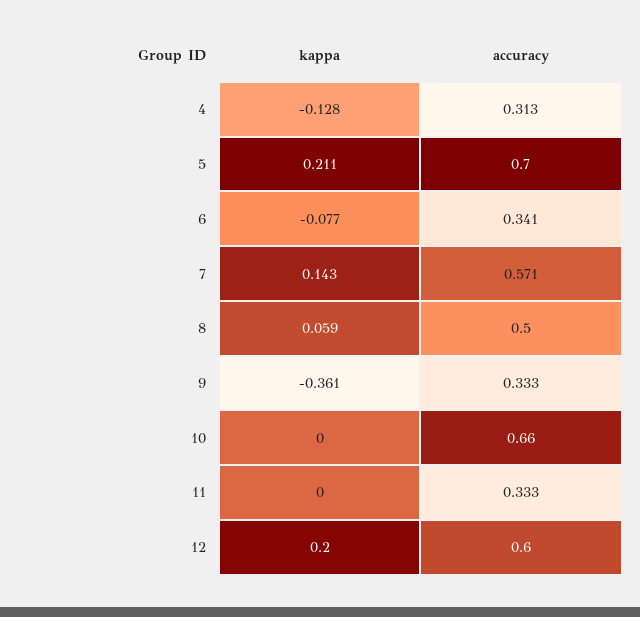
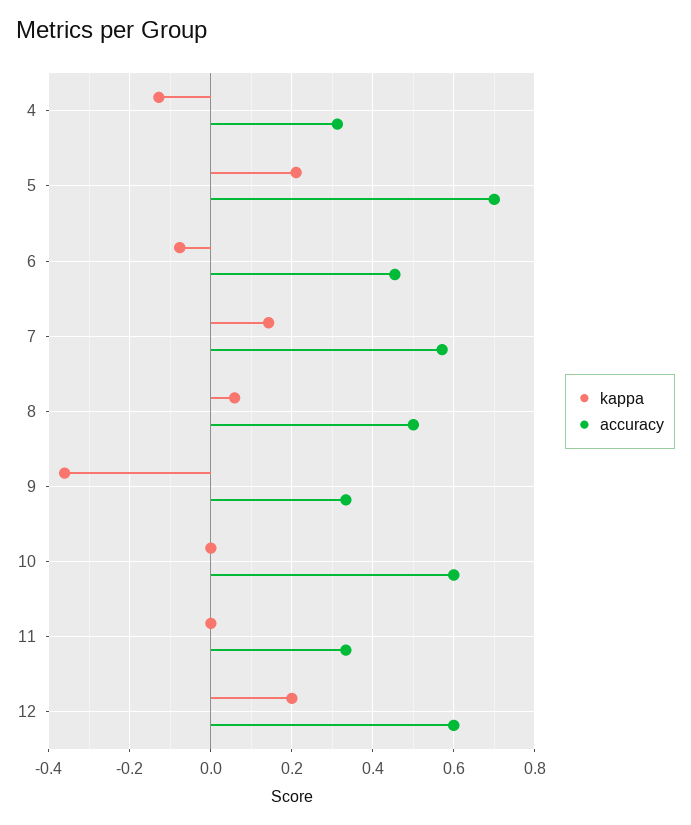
accuracy, 6: 0.341 -> 0.46
accuracy, 10: 0.66 -> 0.6

